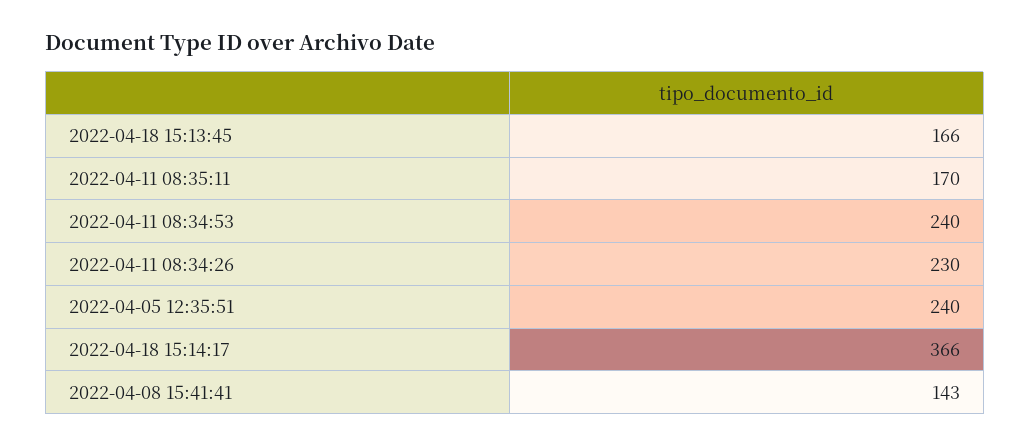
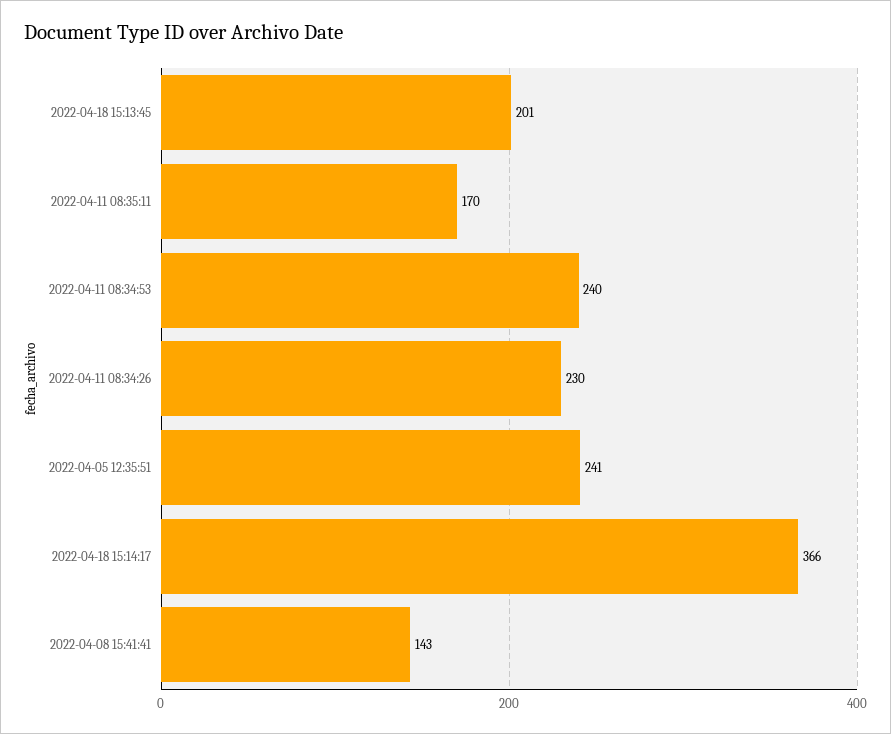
2022-04-18 15:13:45: 166 -> 201
2022-04-05 12:35:51: 240 -> 241

